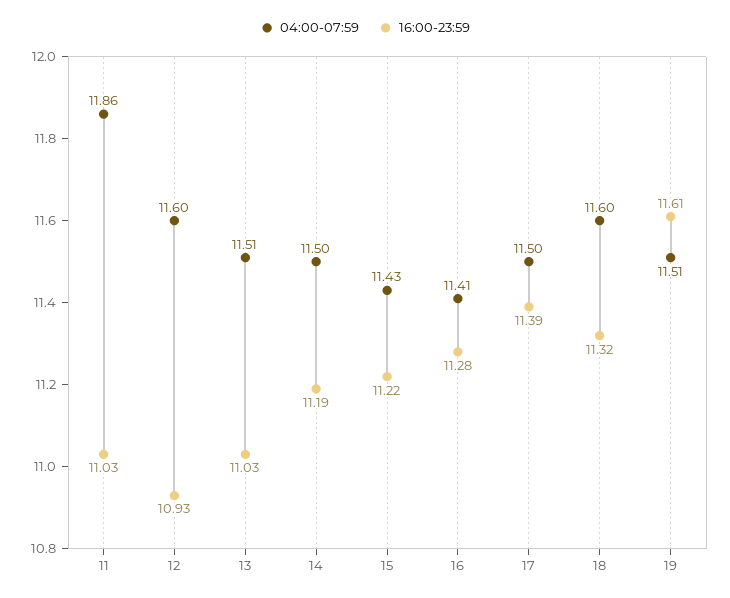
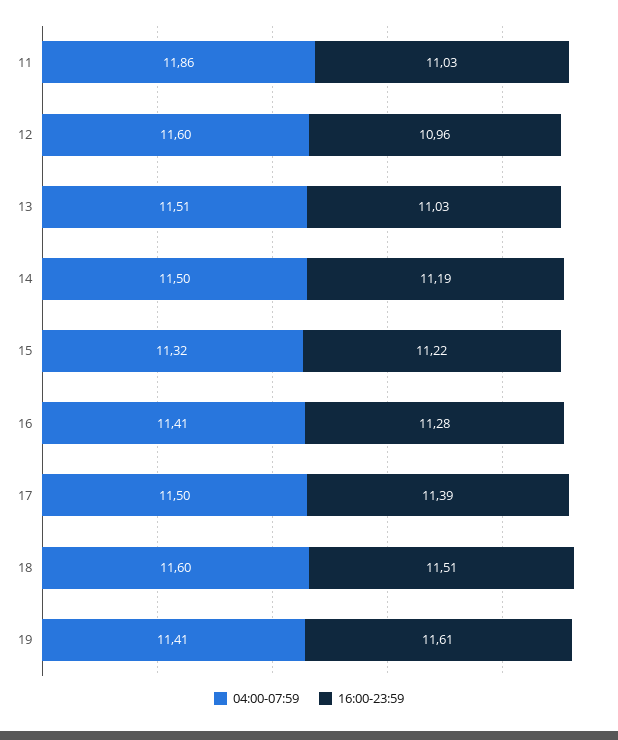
16:00-23:59, 12: 10.93 -> 10.96
04:00-07:59, 15: 11.43 -> 11.32
16:00-23:59, 18: 11.32 -> 11.51
04:00-07:59, 19: 11.51 -> 11.41

